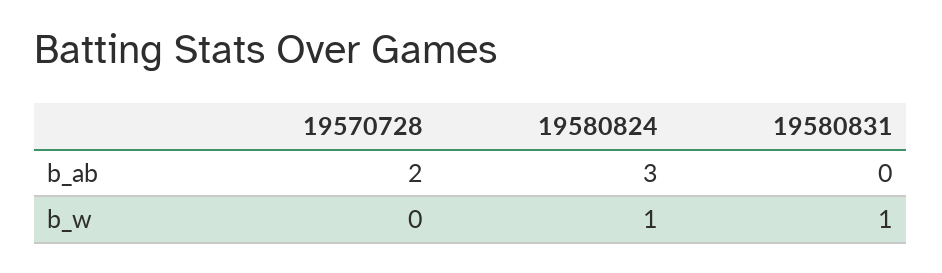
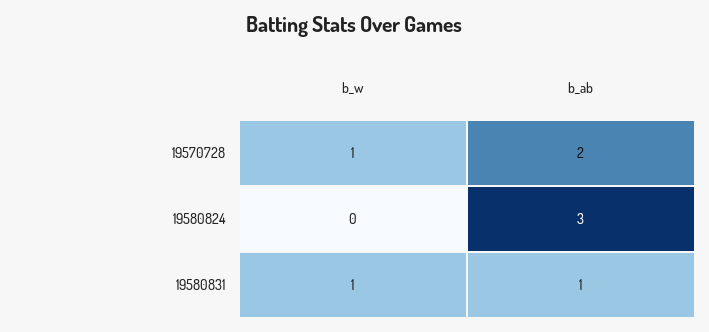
19580831, b_ab: 0 -> 1
19570728, b_w: 0 -> 1
19580824, b_w: 1 -> 0

